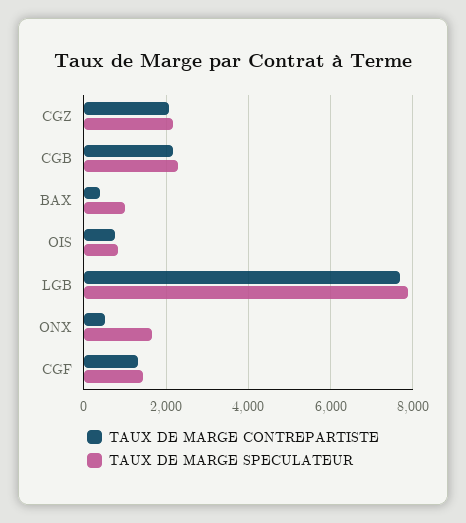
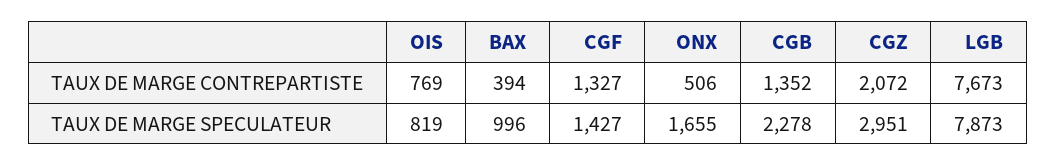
TAUX DE MARGE SPECULATEUR, CGZ: 2200 -> 2951
TAUX DE MARGE CONTREPARTISTE, CGB: 2200 -> 1352

